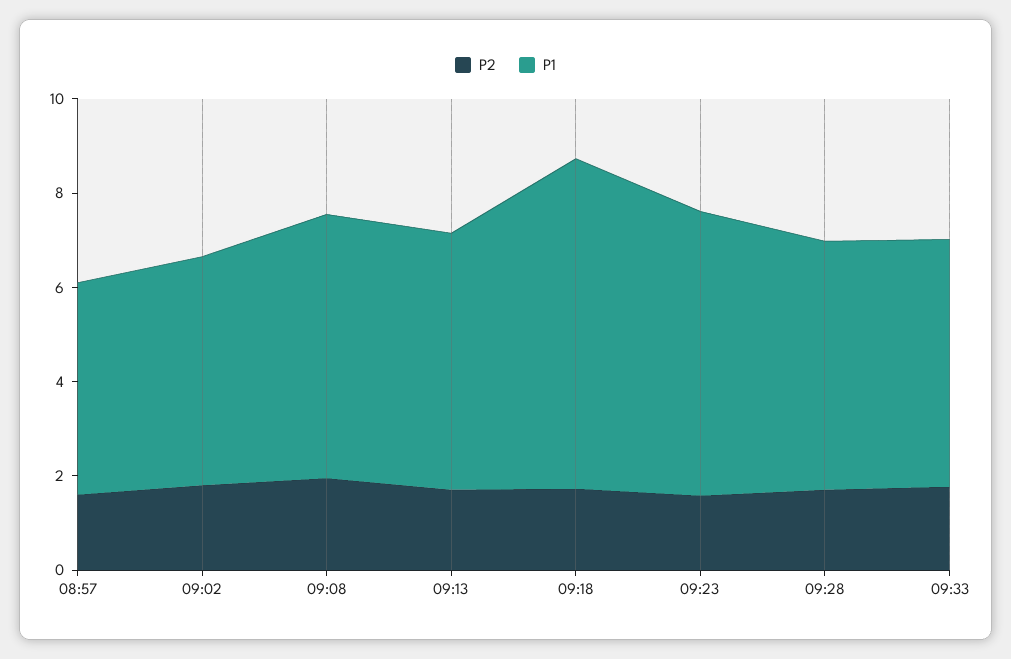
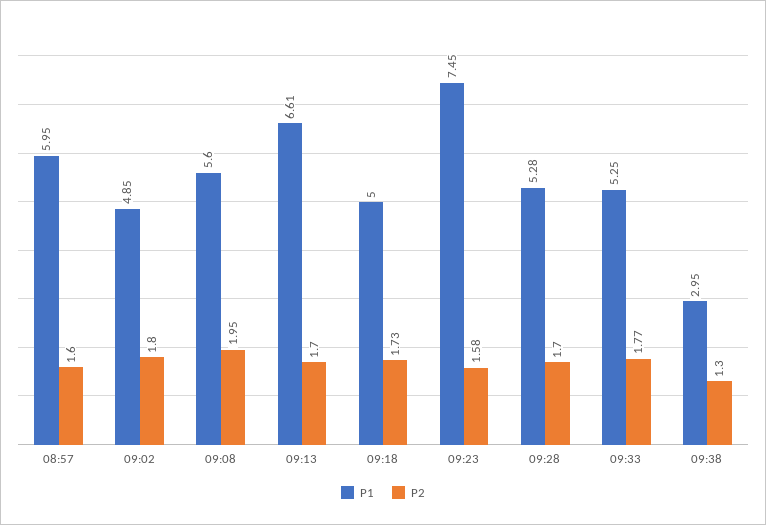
P1, 08:57: 4.5 -> 5.95
P1, 09:13: 5.5 -> 6.61
P1, 09:18: 7 -> 5
P1, 09:23: 6 -> 7.45
P1, 09:38: none -> 2.95
P2, 09:38: none -> 1.3

